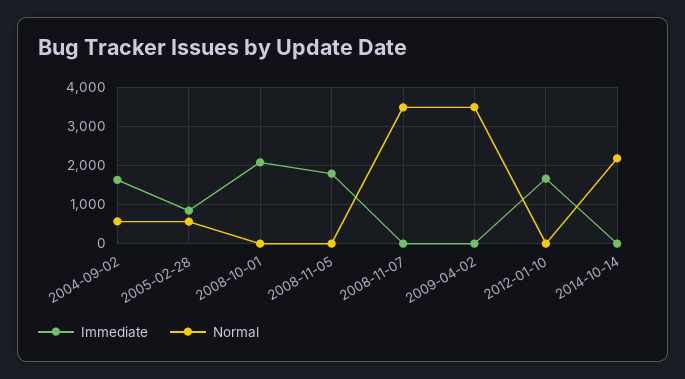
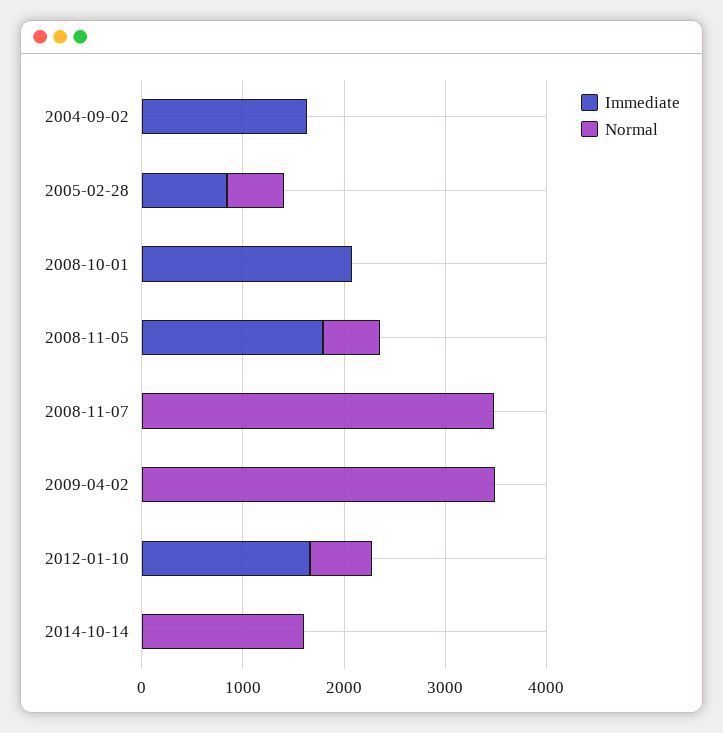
Normal, 2004-09-02: 600 -> 0
Normal, 2008-11-05: 0 -> 600
Normal, 2012-01-10: 0 -> 600
Normal, 2014-10-14: 2200 -> 1600

